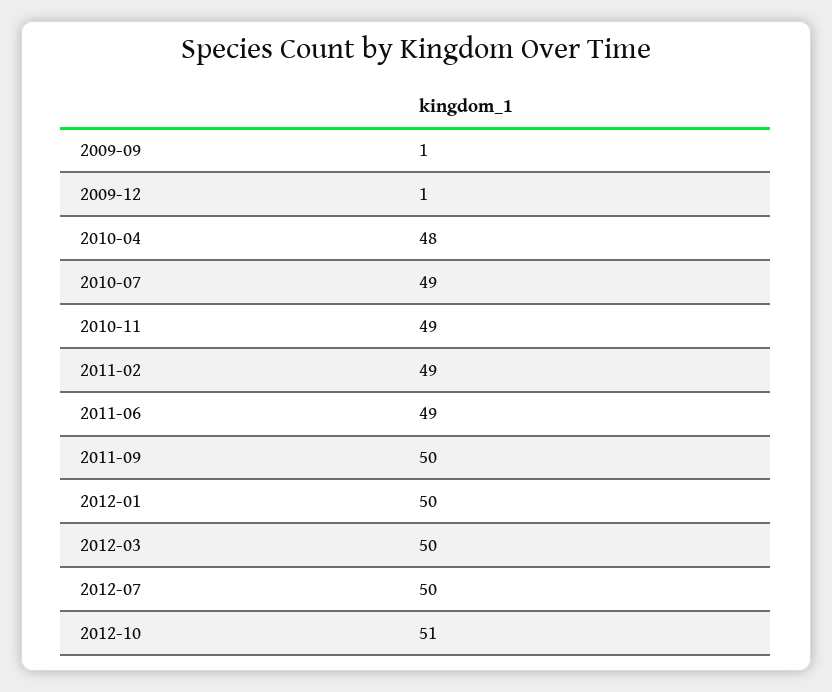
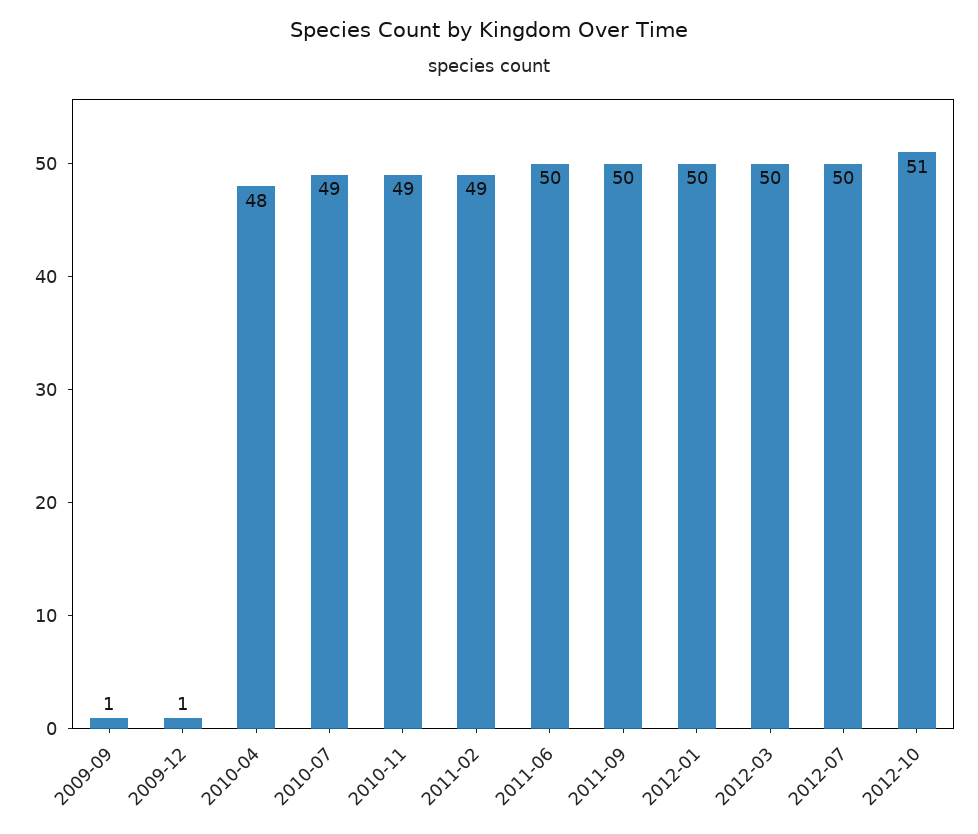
2011-06: 49 -> 50

